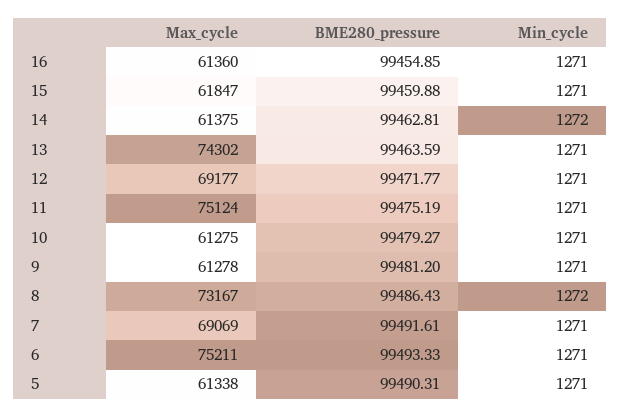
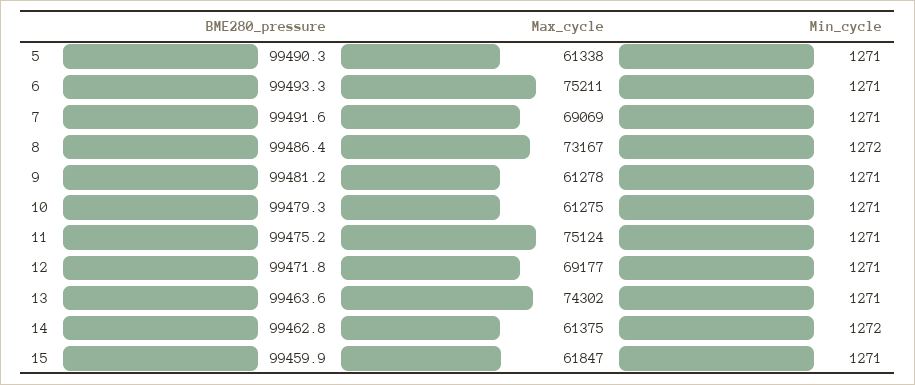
Max_cycle, 16: 61360 -> none
BME280_pressure, 16: 99454.85 -> none
Min_cycle, 16: 1271 -> none

